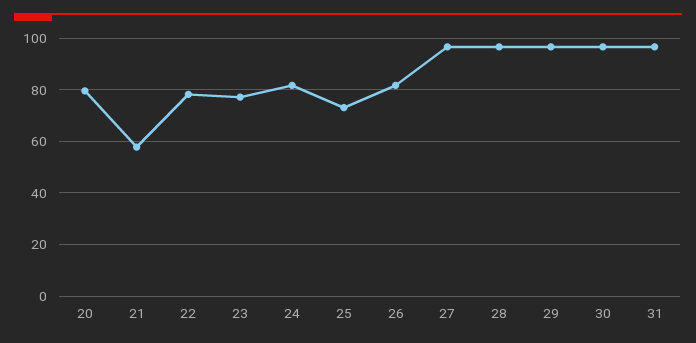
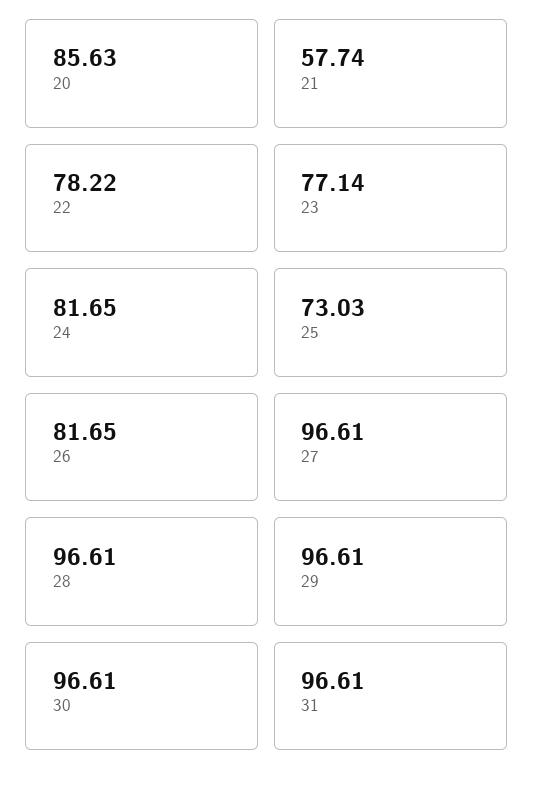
20: 80 -> 85.63

